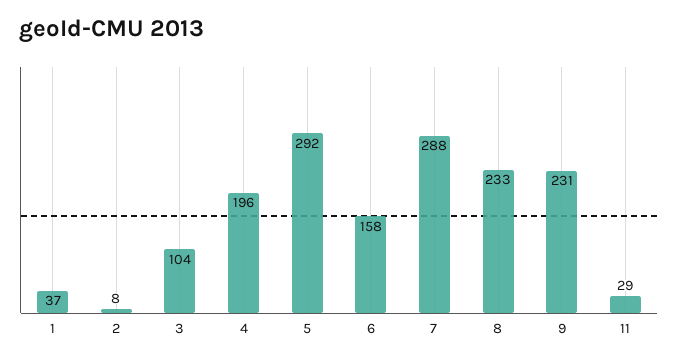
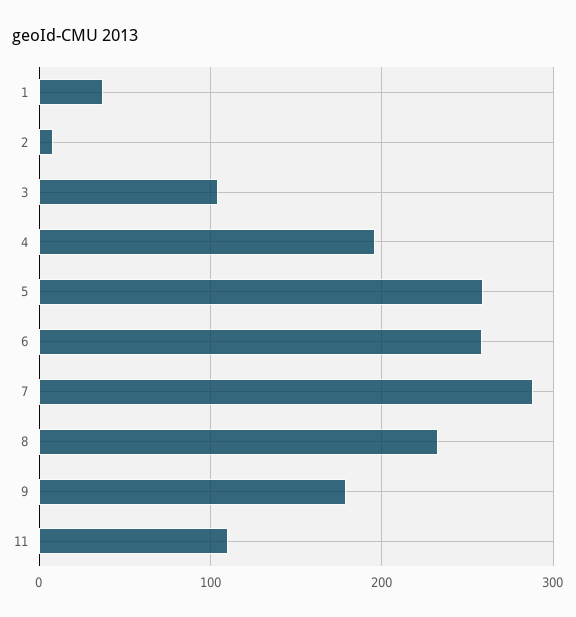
5: 292 -> 260
6: 158 -> 260
9: 231 -> 180
11: 29 -> 110

